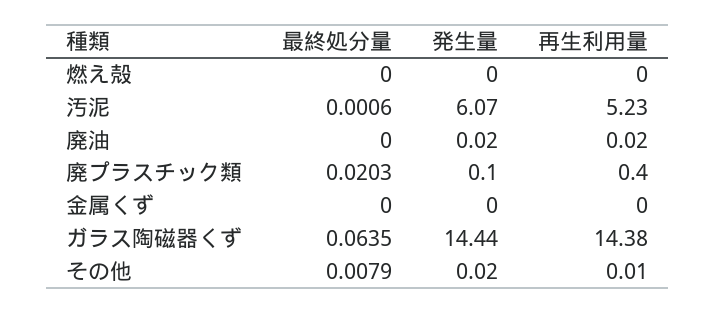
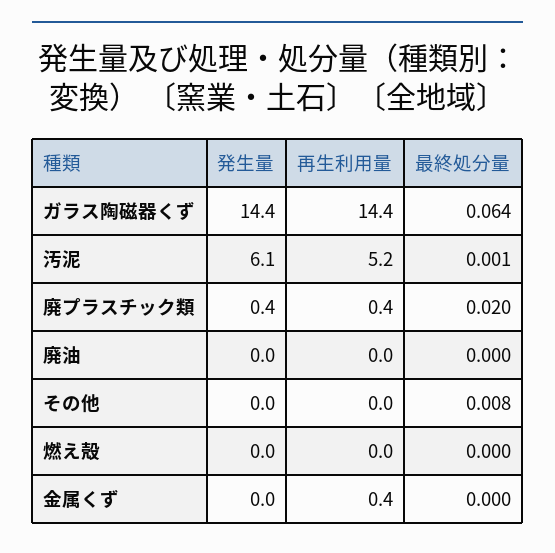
発生量, 廃プラスチック類: 0.1 -> 0.4
再生利用量, 金属くず: 0 -> 0.4

